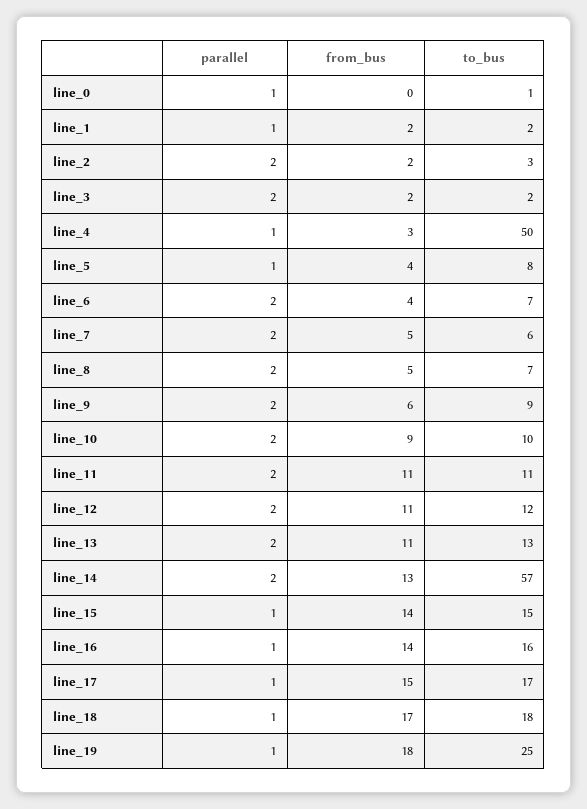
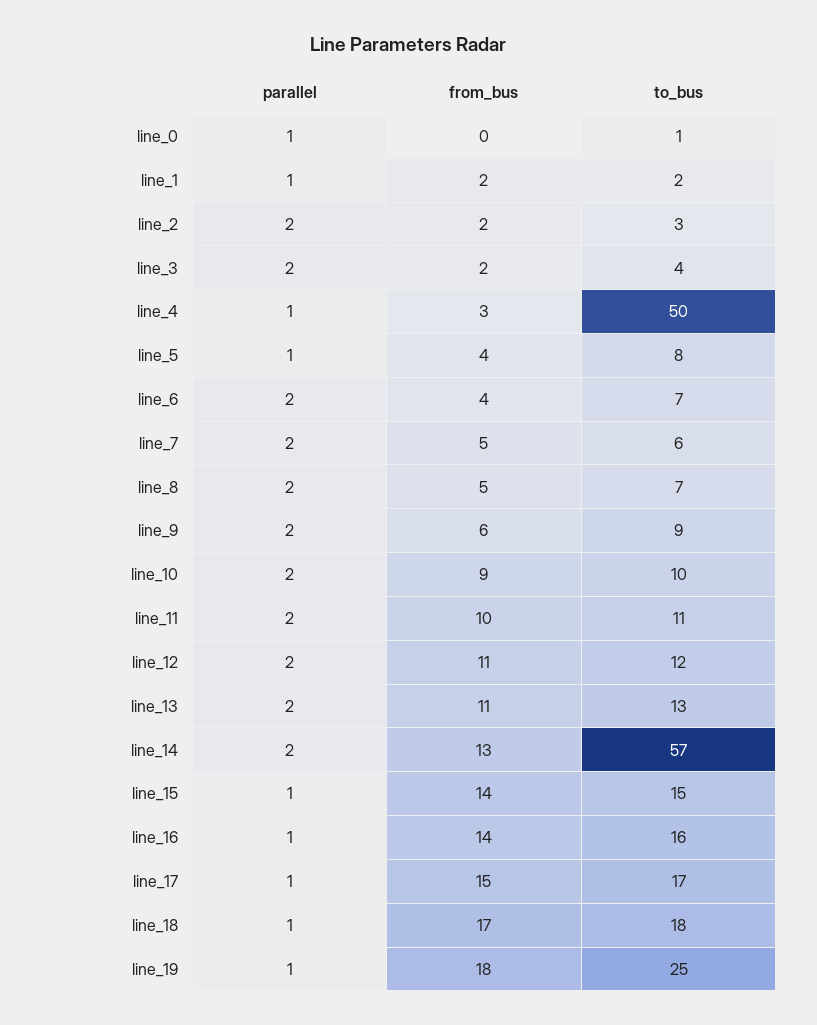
to_bus, line_3: 2 -> 4
from_bus, line_11: 11 -> 10

